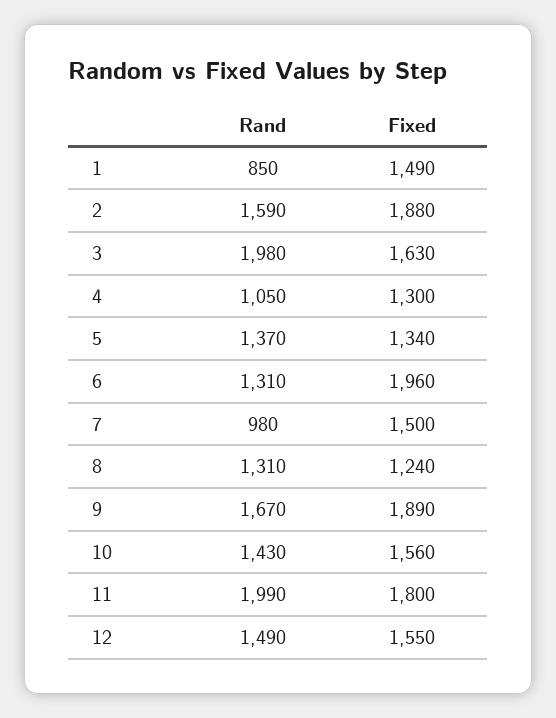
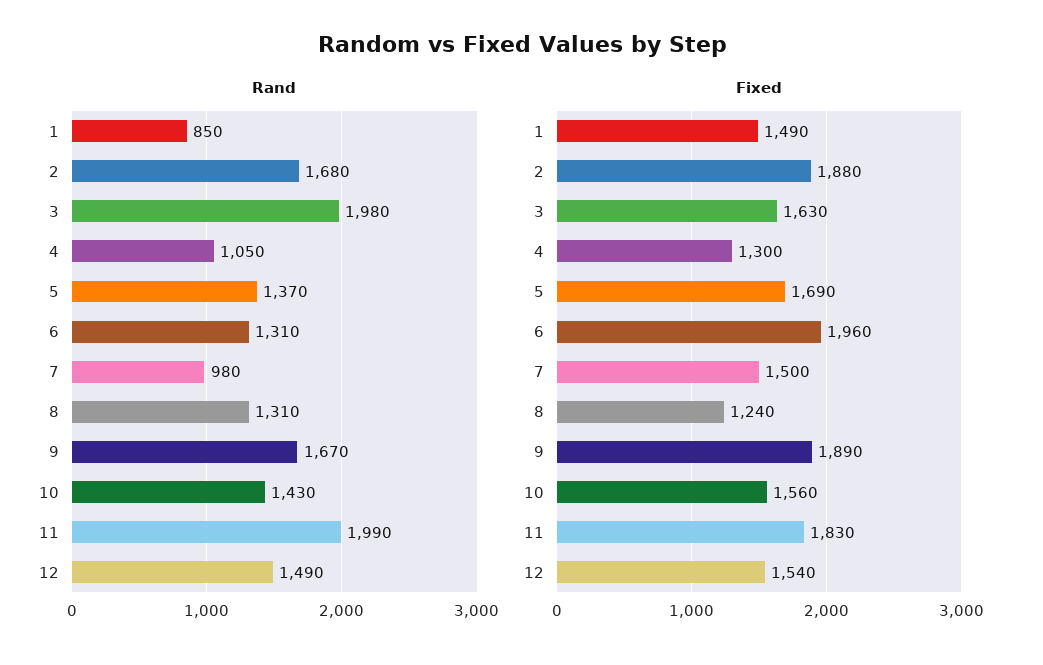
Rand, 2: 1590 -> 1680
Fixed, 5: 1340 -> 1690
Fixed, 11: 1800 -> 1830
Fixed, 12: 1550 -> 1540

